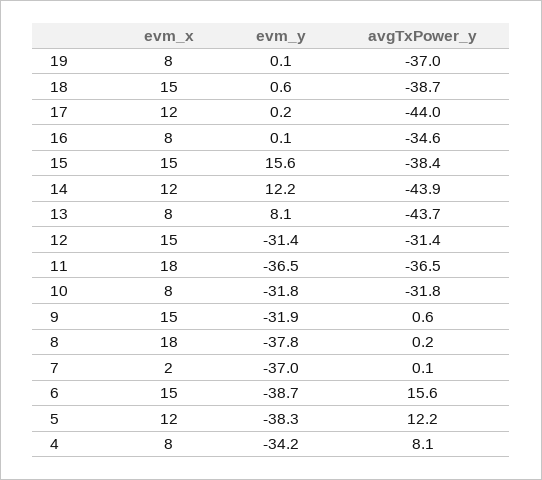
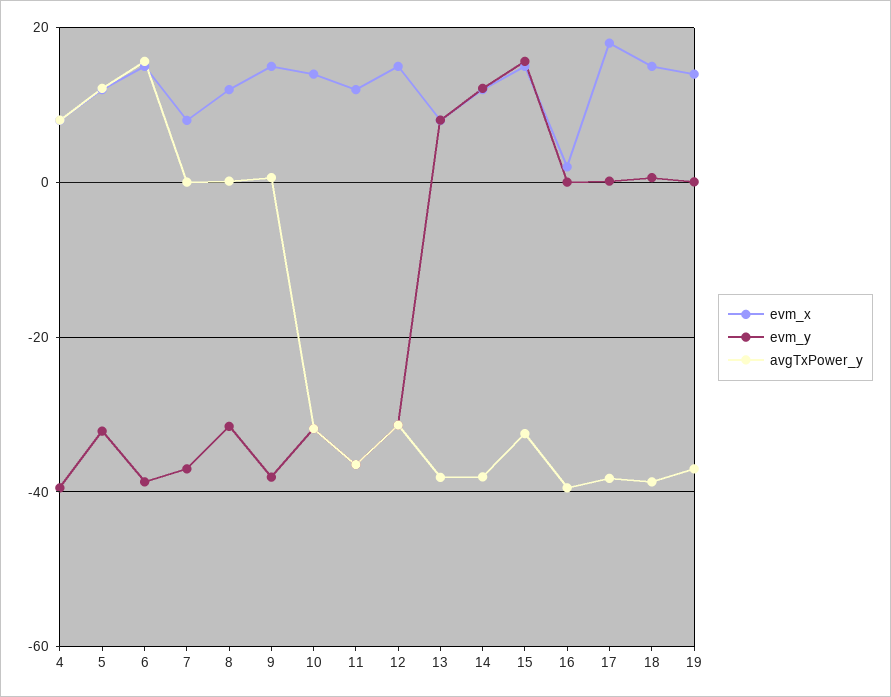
evm_x, 19: 8 -> 14
evm_x, 17: 12 -> 18
avgTxPower_y, 17: -44 -> -38
evm_x, 16: 8 -> 2
avgTxPower_y, 16: -34.6 -> -40
avgTxPower_y, 15: -38.4 -> -32
avgTxPower_y, 14: -43.9 -> -38
avgTxPower_y, 13: -43.7 -> -38
evm_x, 11: 18 -> 12
evm_x, 10: 8 -> 14
evm_y, 9: -31.9 -> -38
evm_x, 8: 18 -> 12
evm_y, 8: -37.8 -> -32
evm_x, 7: 2 -> 8
evm_y, 5: -38.3 -> -32
evm_y, 4: -34.2 -> -40

